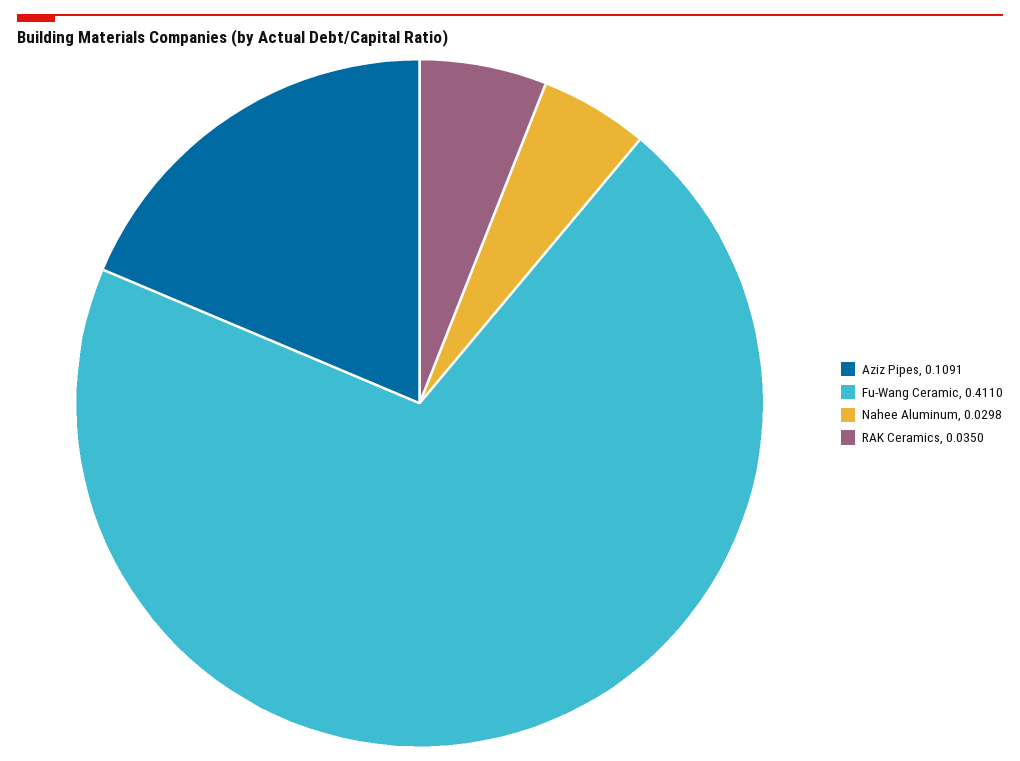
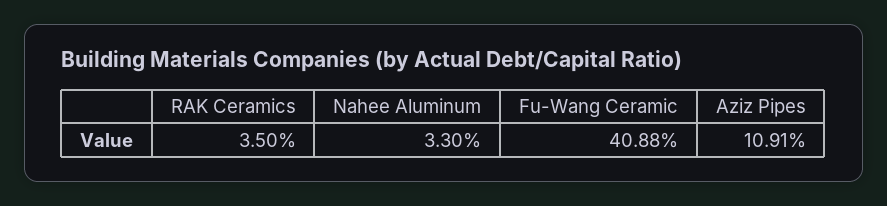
Fu-Wang Ceramic: 0.411 -> 0.4088
Nahee Aluminum: 0.0298 -> 0.033

